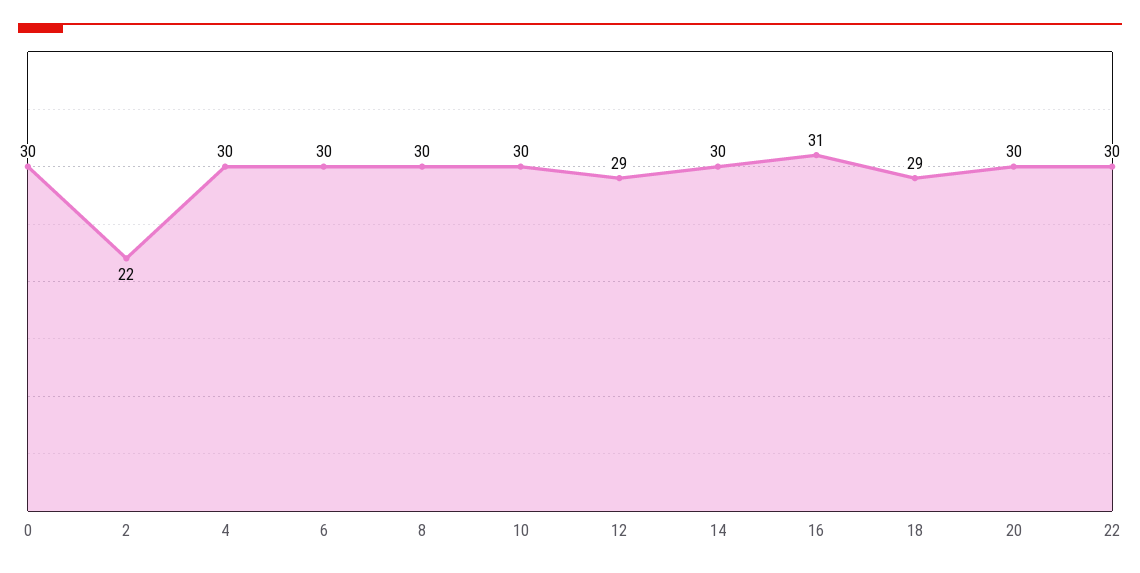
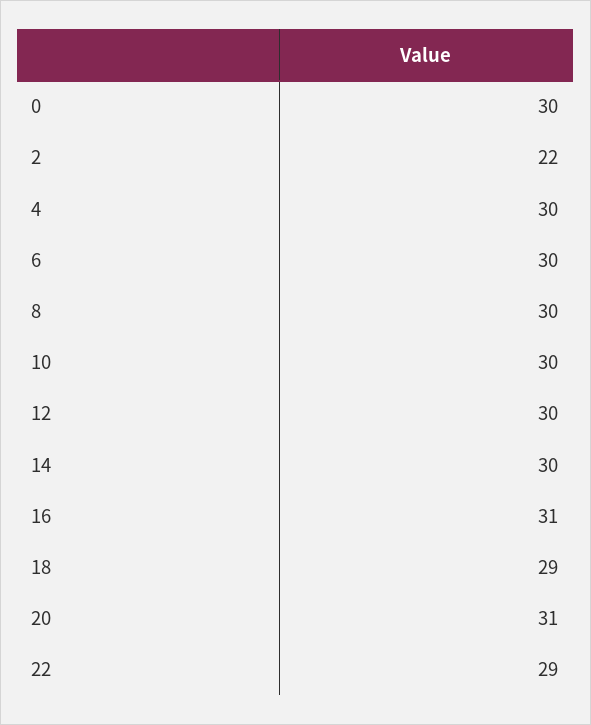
12: 29 -> 30
20: 30 -> 31
22: 30 -> 29

